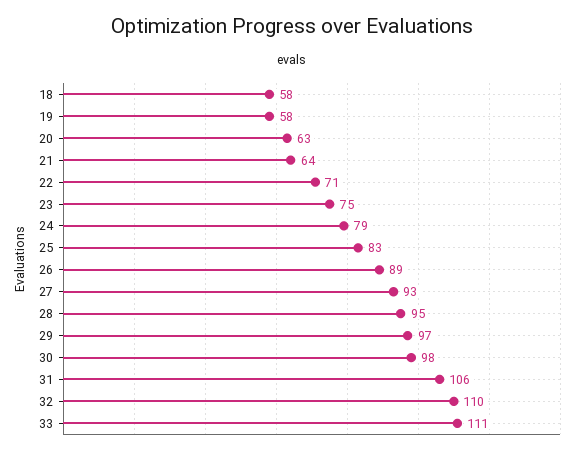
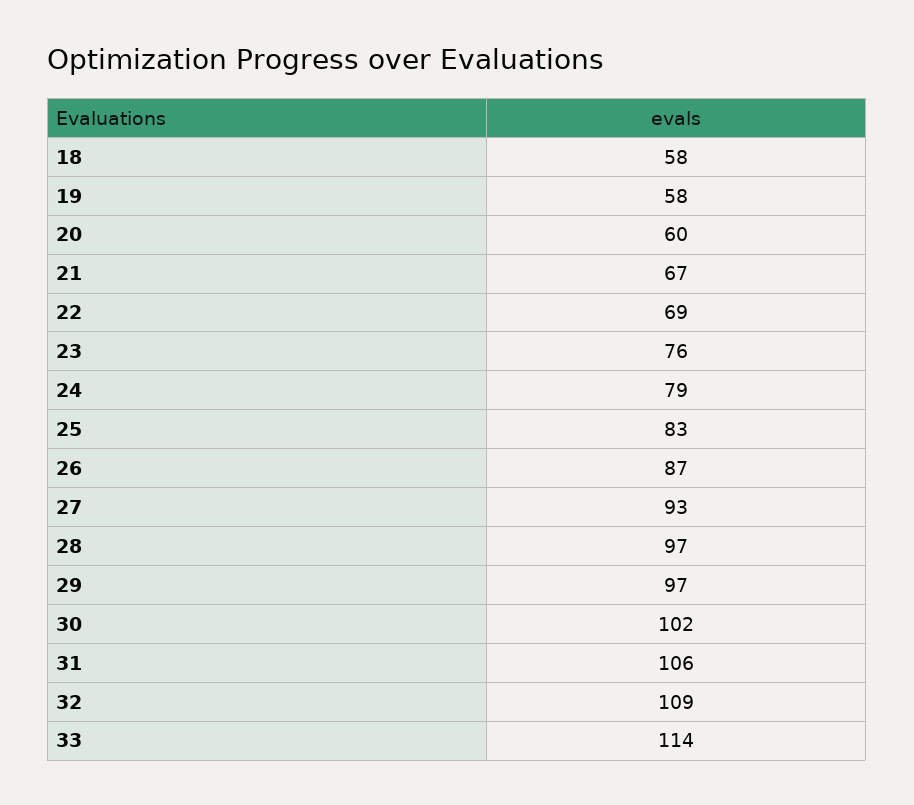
20: 63 -> 60
21: 64 -> 67
22: 71 -> 69
23: 75 -> 76
26: 89 -> 87
28: 95 -> 97
30: 98 -> 102
32: 110 -> 109
33: 111 -> 114

